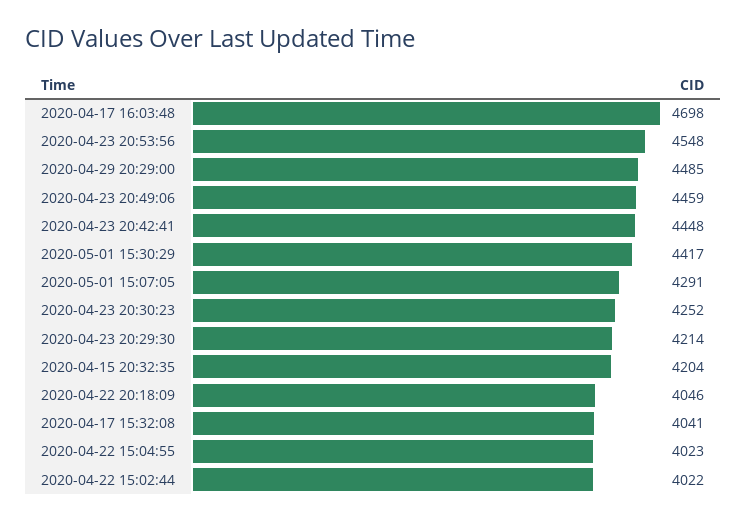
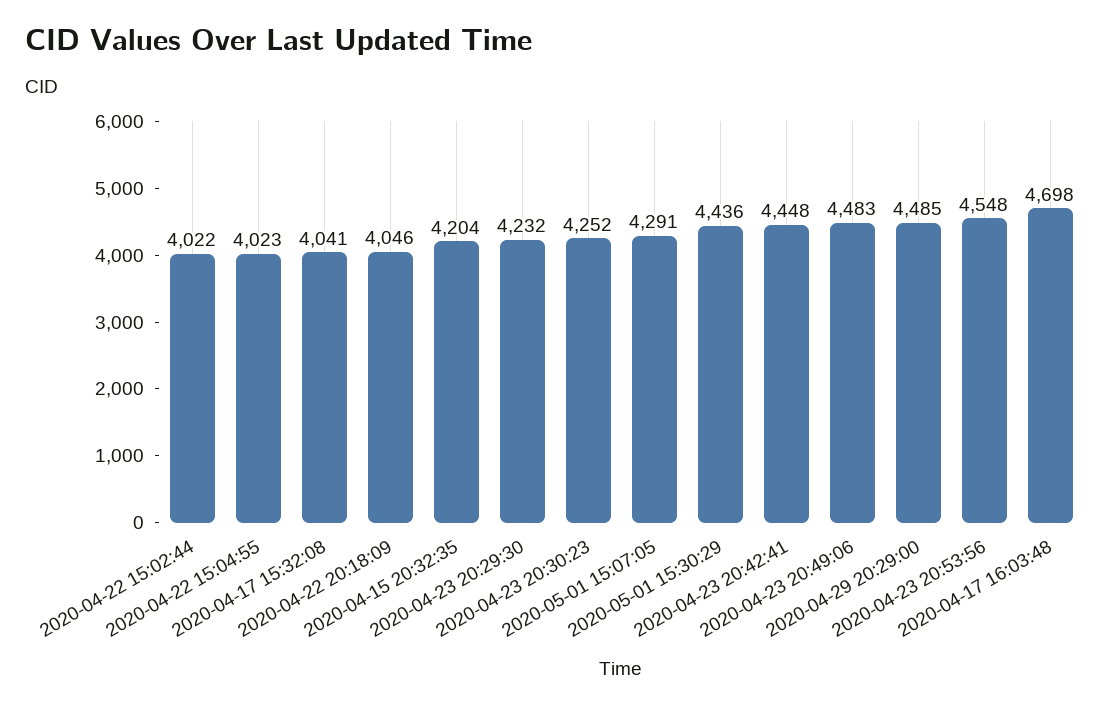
2020-04-23 20:49:06: 4459 -> 4483
2020-05-01 15:30:29: 4417 -> 4436
2020-04-23 20:29:30: 4214 -> 4232

